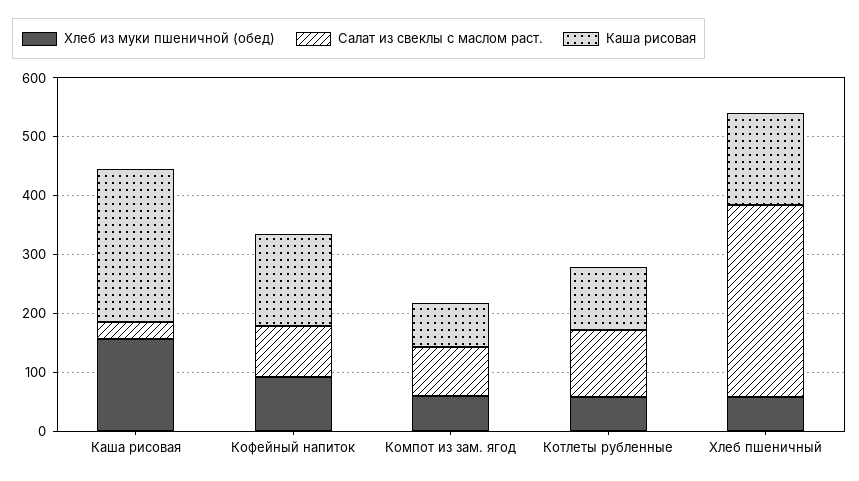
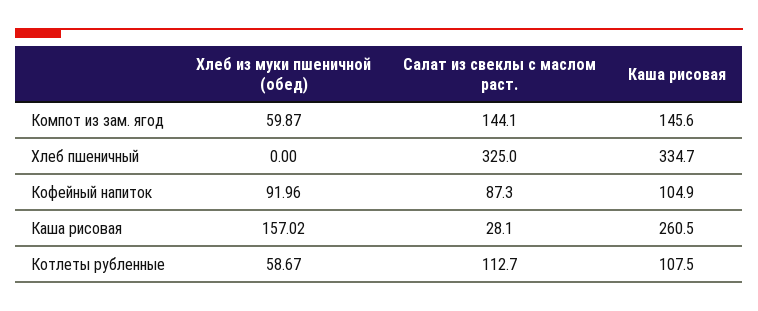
Каша рисовая, Кофейный напиток: 160 -> 104.9
Салат из свеклы с маслом раст., Компот из зам. ягод: 80 -> 144.1
Каша рисовая, Компот из зам. ягод: 80 -> 145.6
Хлеб из муки пшеничной (обед), Хлеб пшеничный: 60 -> 0
Каша рисовая, Хлеб пшеничный: 160 -> 334.7

